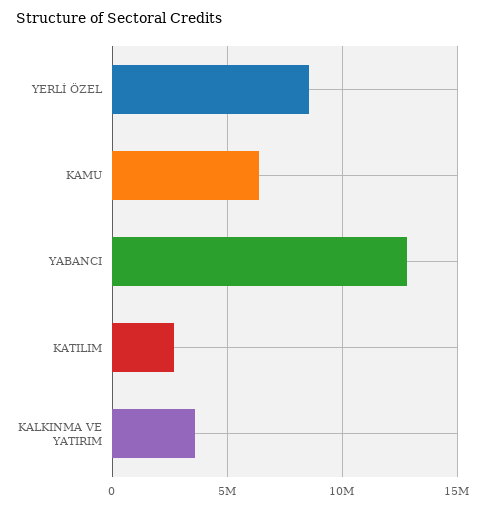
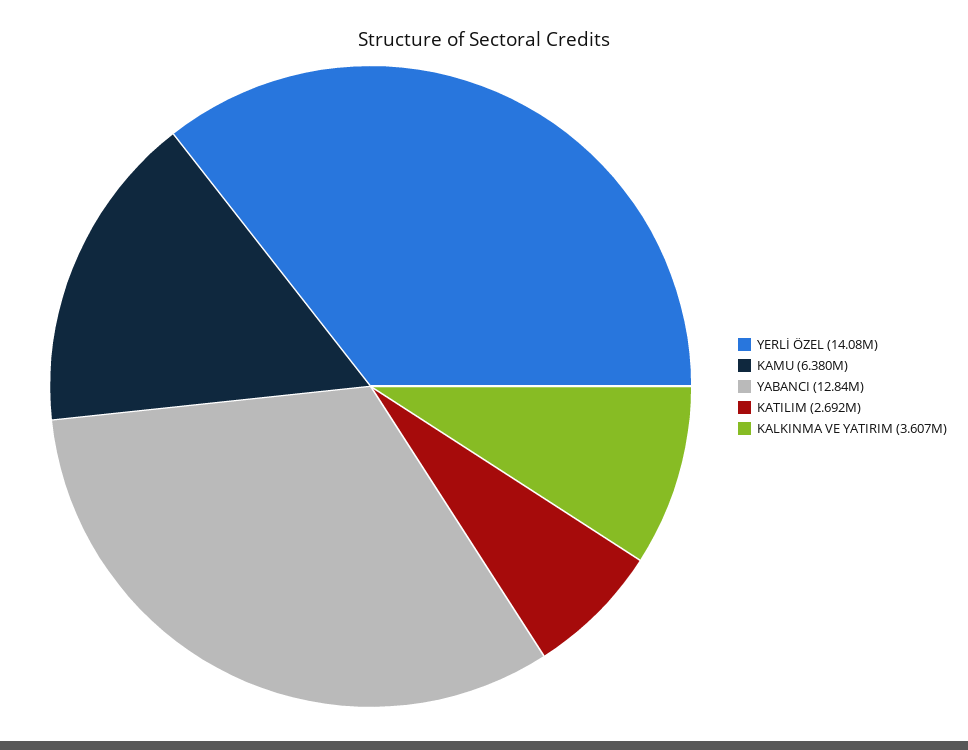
YERLİ ÖZEL: 8500000 -> 14080000

